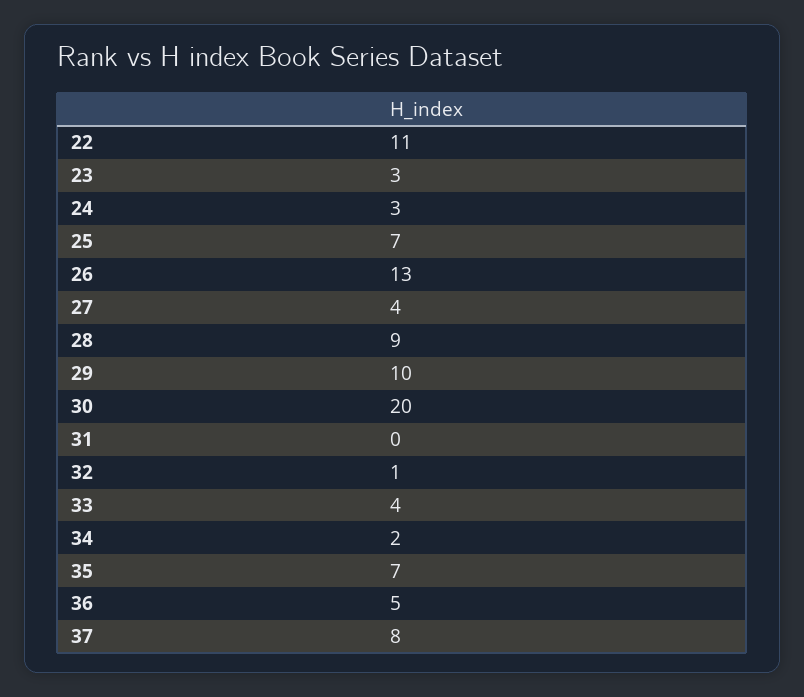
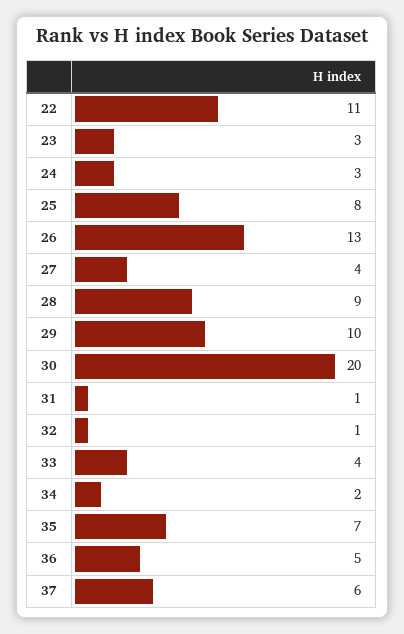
25: 7 -> 8
31: 0 -> 1
37: 8 -> 6

